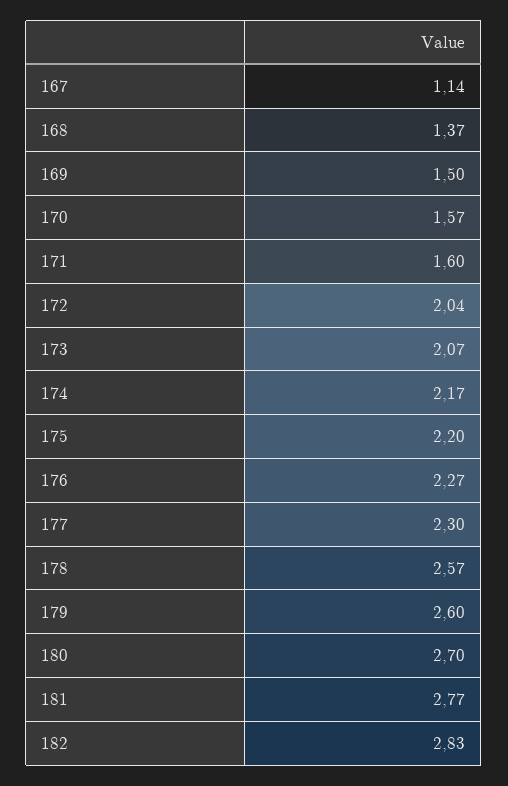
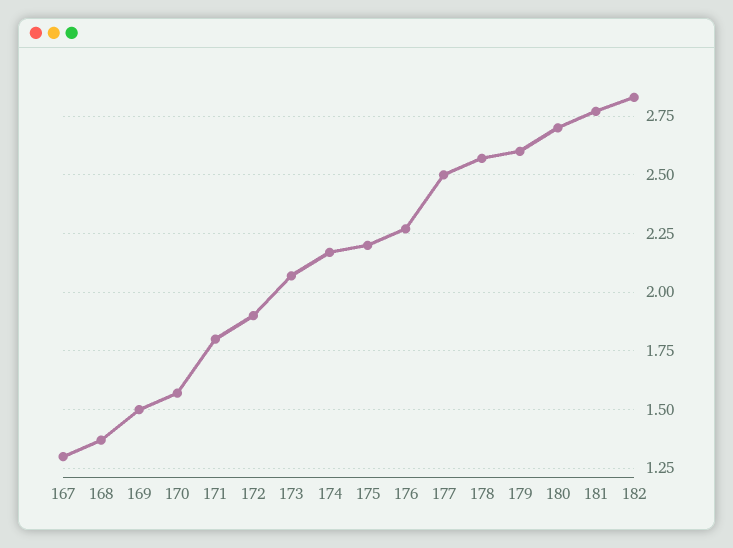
167: 1.14 -> 1.3
171: 1.6 -> 1.8
172: 2.04 -> 1.9
177: 2.3 -> 2.5

